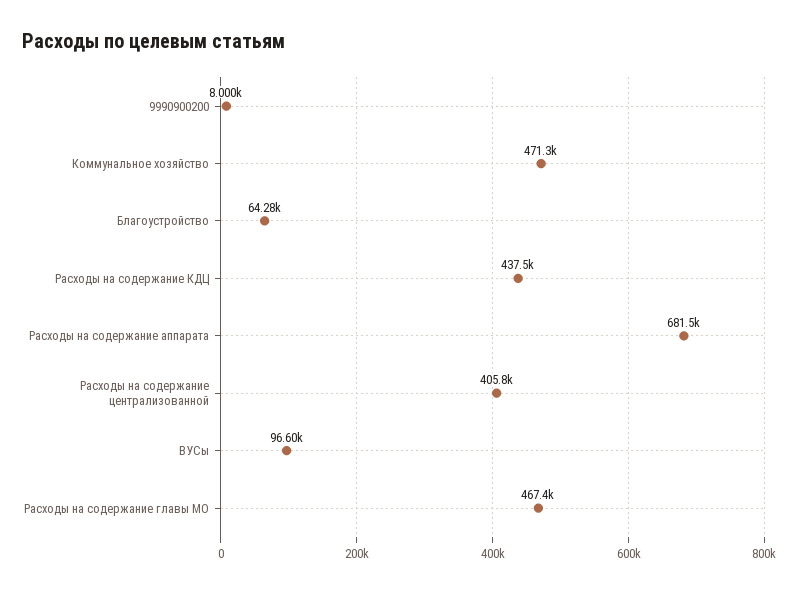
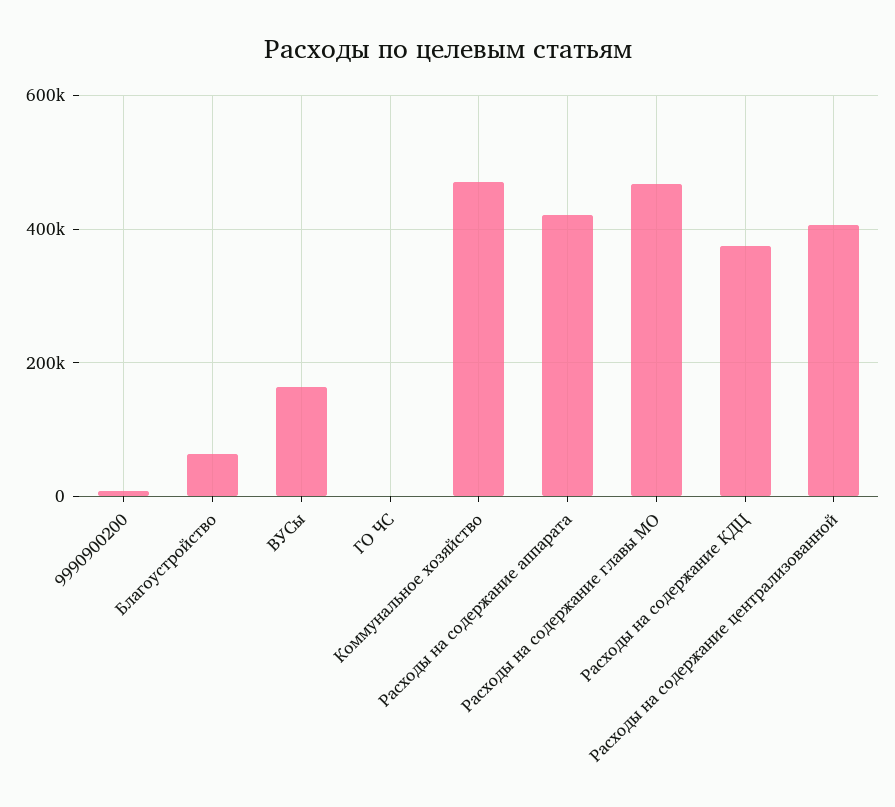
Расходы на содержание КДЦ: 437500 -> 380000
Расходы на содержание аппарата: 681500 -> 420000
ВУСы: 96600 -> 160000
ГО ЧС: none -> 0

